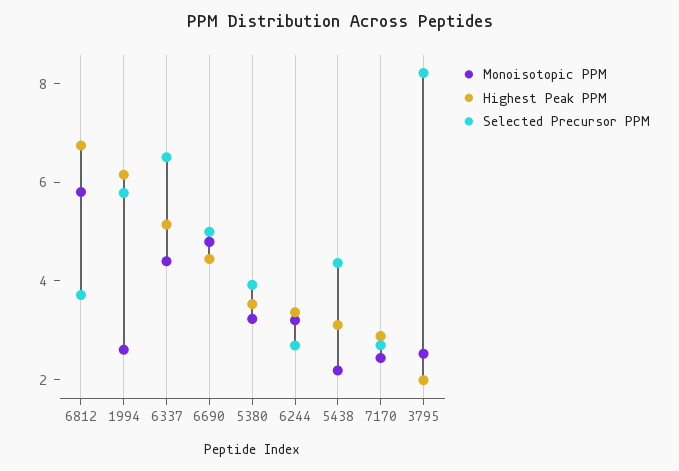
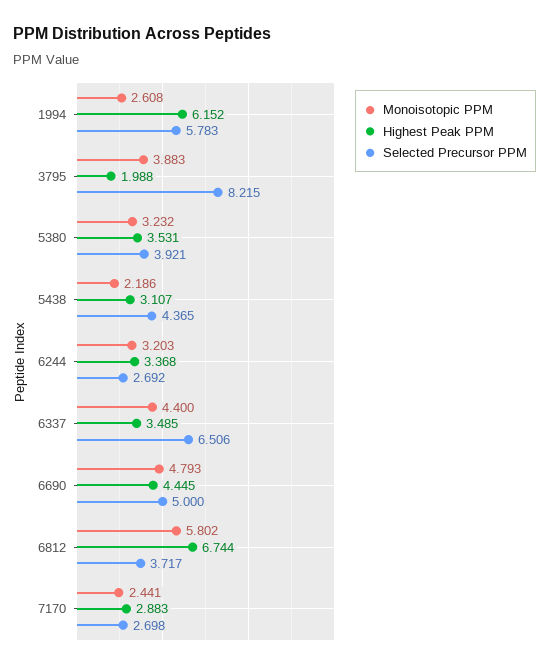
Highest Peak PPM, 6337: 5 -> 3.485
Monoisotopic PPM, 3795: 2.5 -> 3.883

